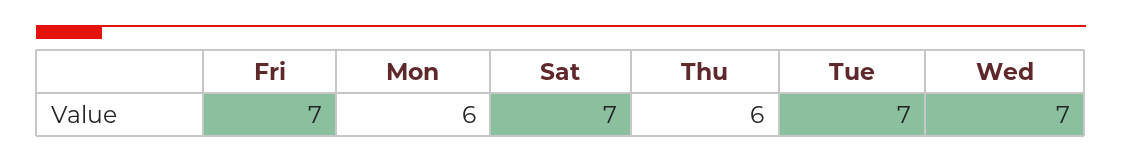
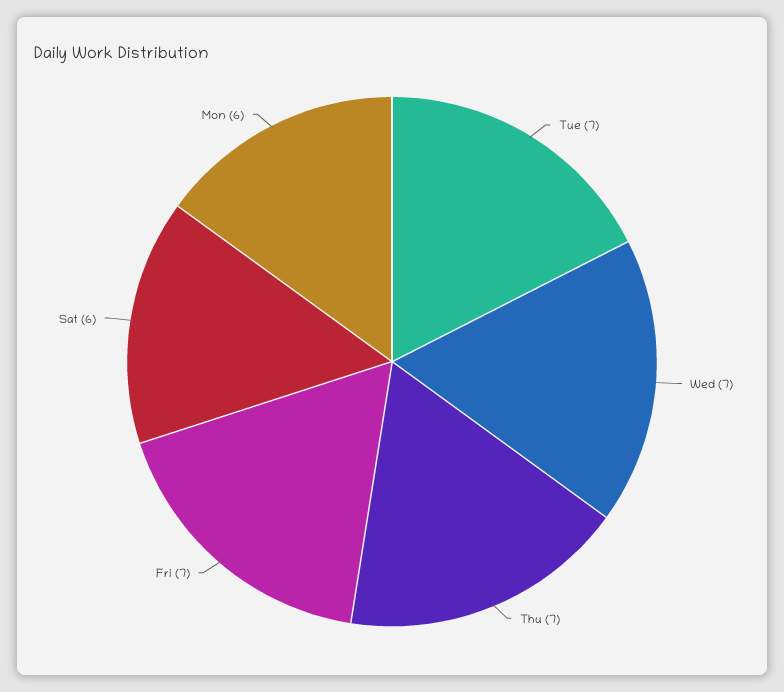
Sat: 7 -> 6
Thu: 6 -> 7

